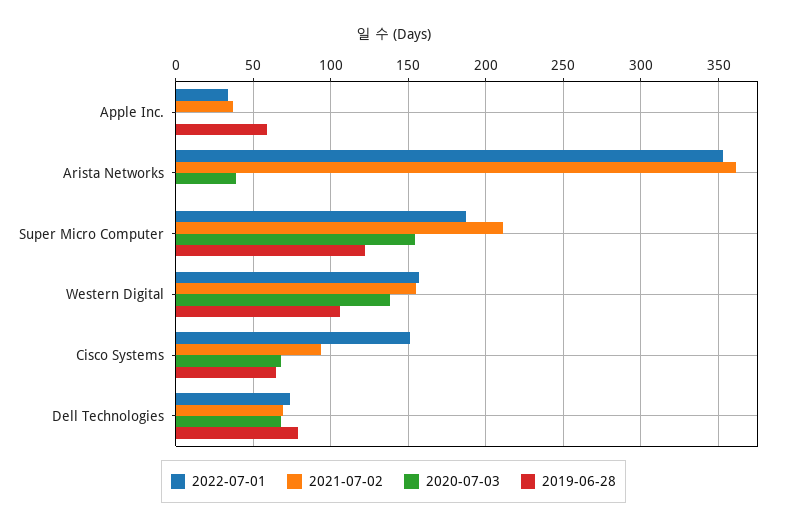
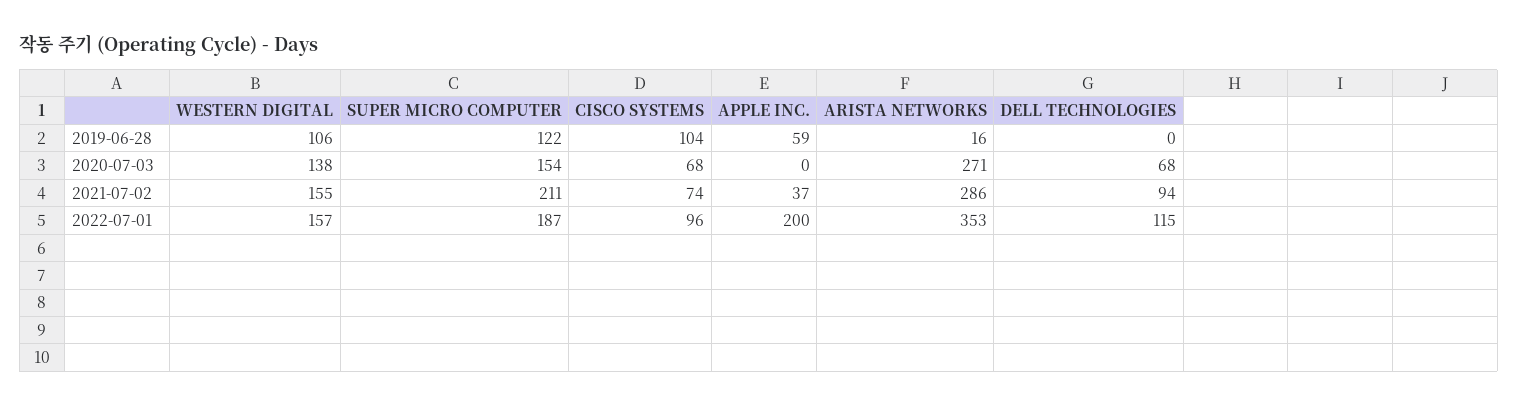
2022-07-01, Apple Inc.: 35 -> 200
2021-07-02, Arista Networks: 360 -> 286
2020-07-03, Arista Networks: 40 -> 271
2019-06-28, Arista Networks: 0 -> 16
2022-07-01, Cisco Systems: 150 -> 96
2021-07-02, Cisco Systems: 95 -> 74
2019-06-28, Cisco Systems: 65 -> 104
2022-07-01, Dell Technologies: 75 -> 115
2021-07-02, Dell Technologies: 70 -> 94
2019-06-28, Dell Technologies: 80 -> 0

